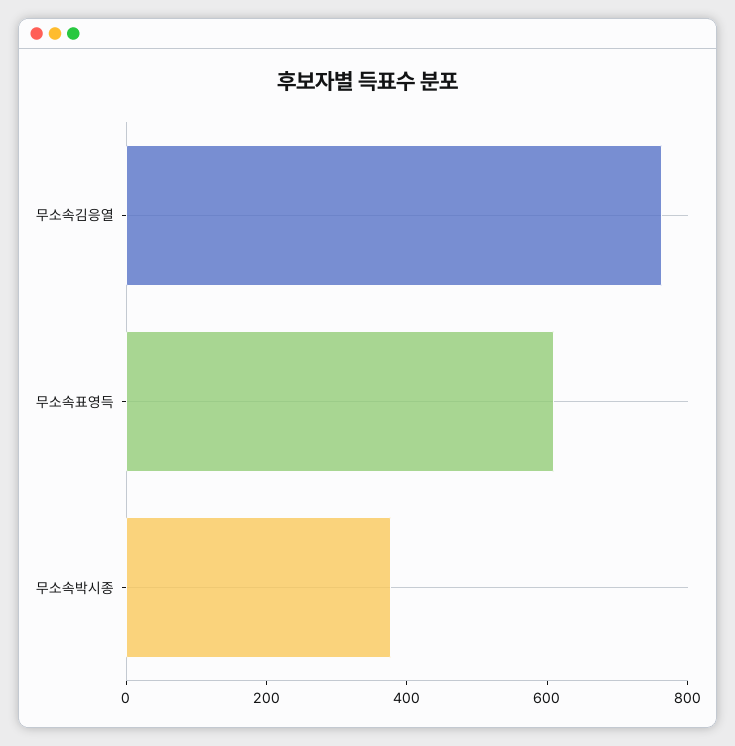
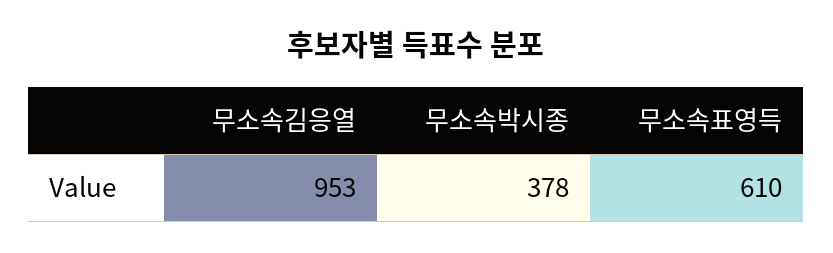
무소속김응열: 750 -> 953

